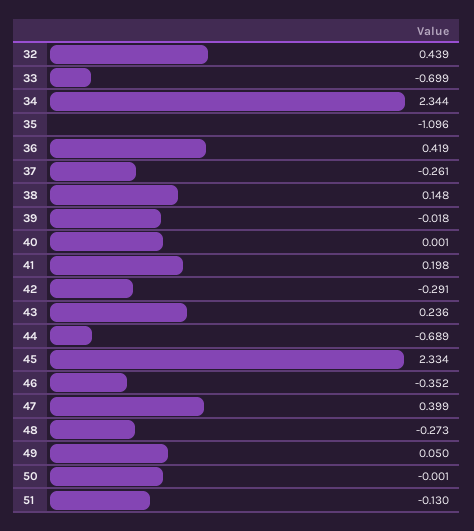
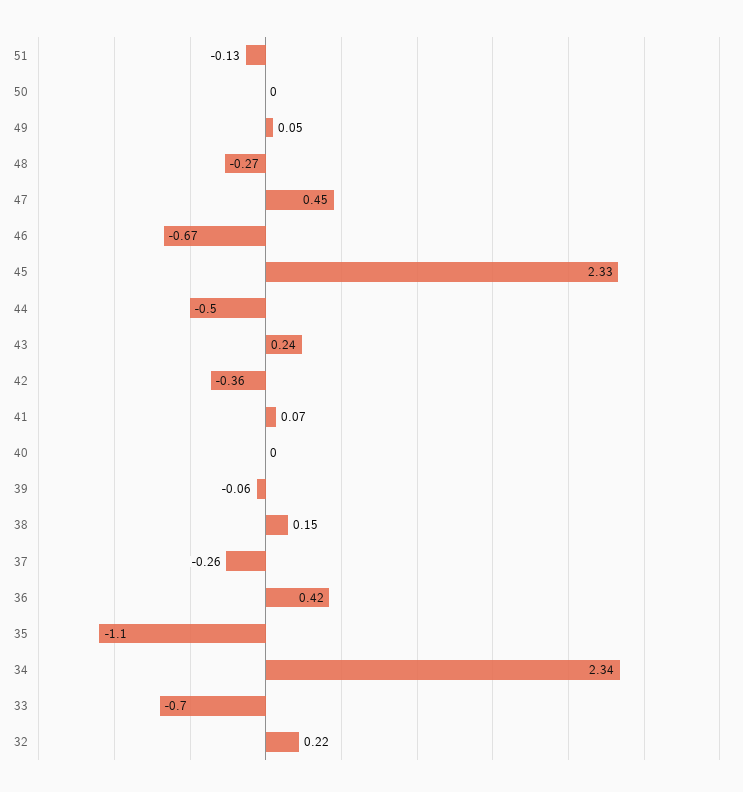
32: 0.439 -> 0.22
39: -0.018 -> -0.06
41: 0.198 -> 0.07
42: -0.291 -> -0.36
44: -0.689 -> -0.5
46: -0.352 -> -0.67
47: 0.399 -> 0.45

